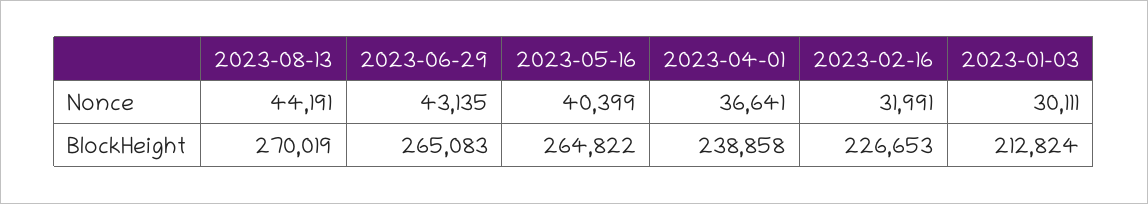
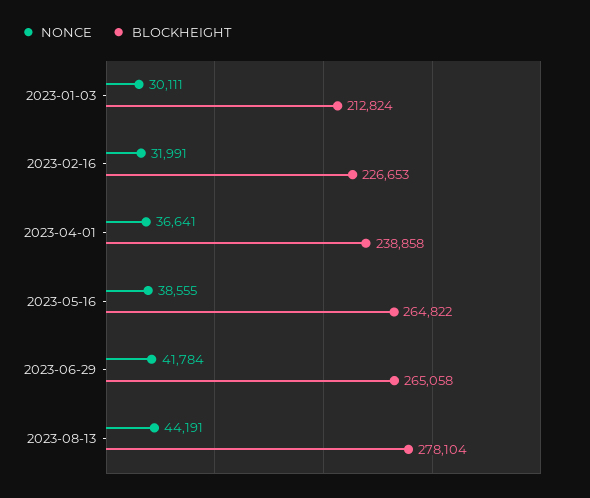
Nonce, 2023-06-29: 43135 -> 41784
Nonce, 2023-05-16: 40399 -> 38555
BlockHeight, 2023-08-13: 270019 -> 278104
BlockHeight, 2023-06-29: 265083 -> 265058

